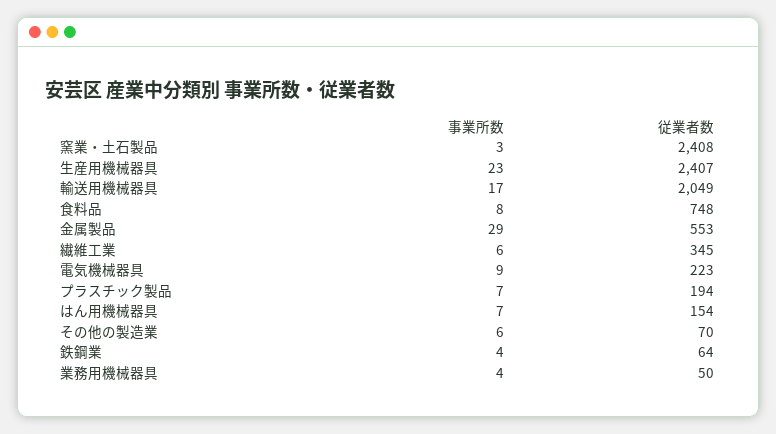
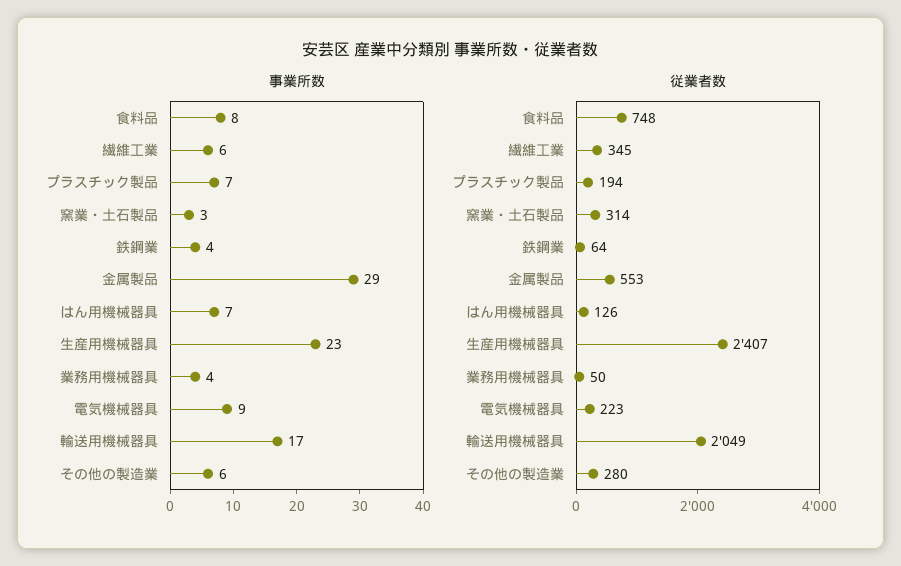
従業者数, 窯業・土石製品: 2408 -> 314
従業者数, はん用機械器具: 154 -> 126
従業者数, その他の製造業: 70 -> 280

